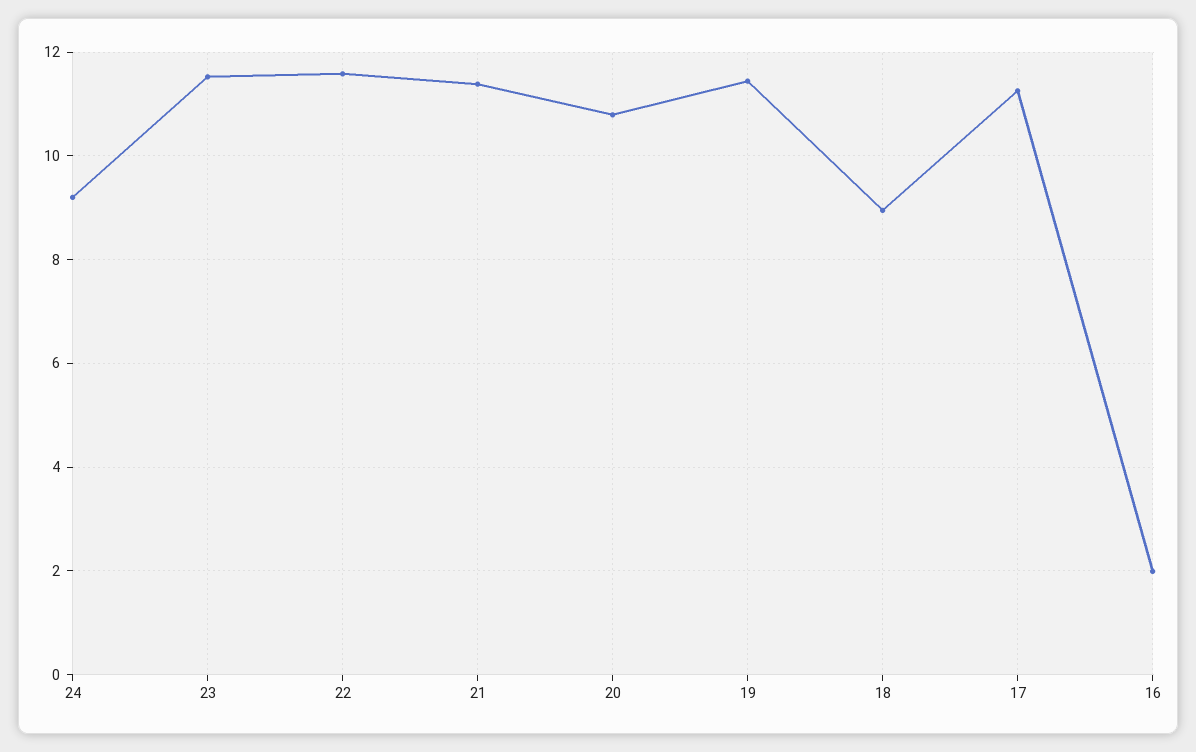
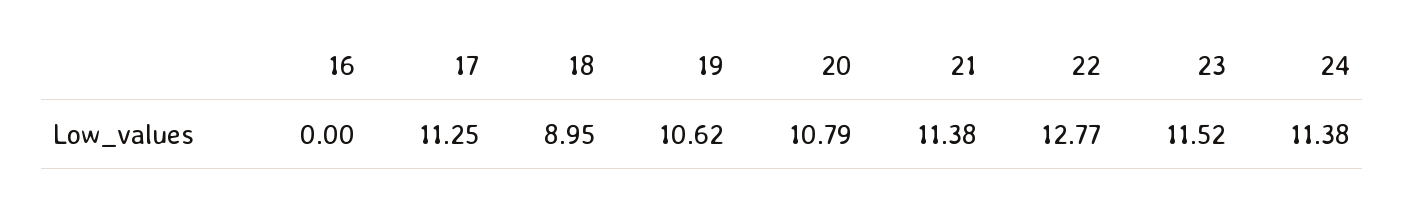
24: 9.2 -> 11.38
22: 11.6 -> 12.77
19: 11.4 -> 10.62
16: 2 -> 0

